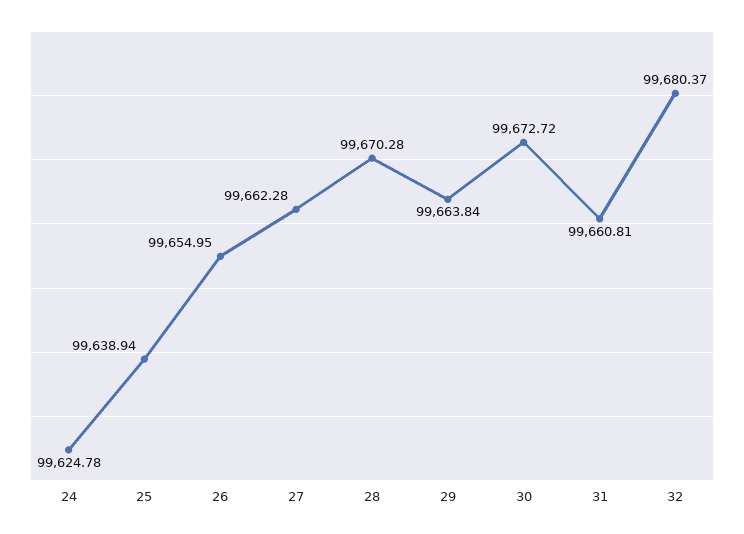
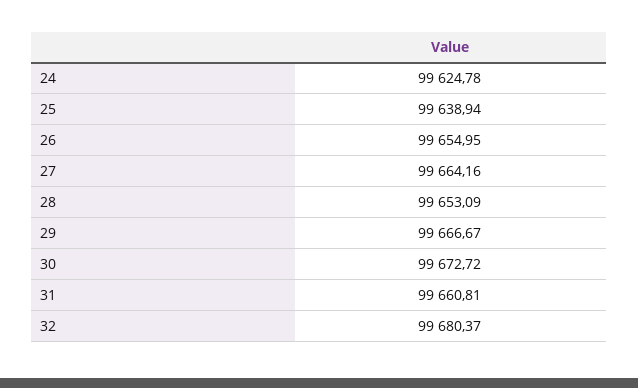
27: 99662.28 -> 99664.16
28: 99670.28 -> 99653.09
29: 99663.84 -> 99666.67

